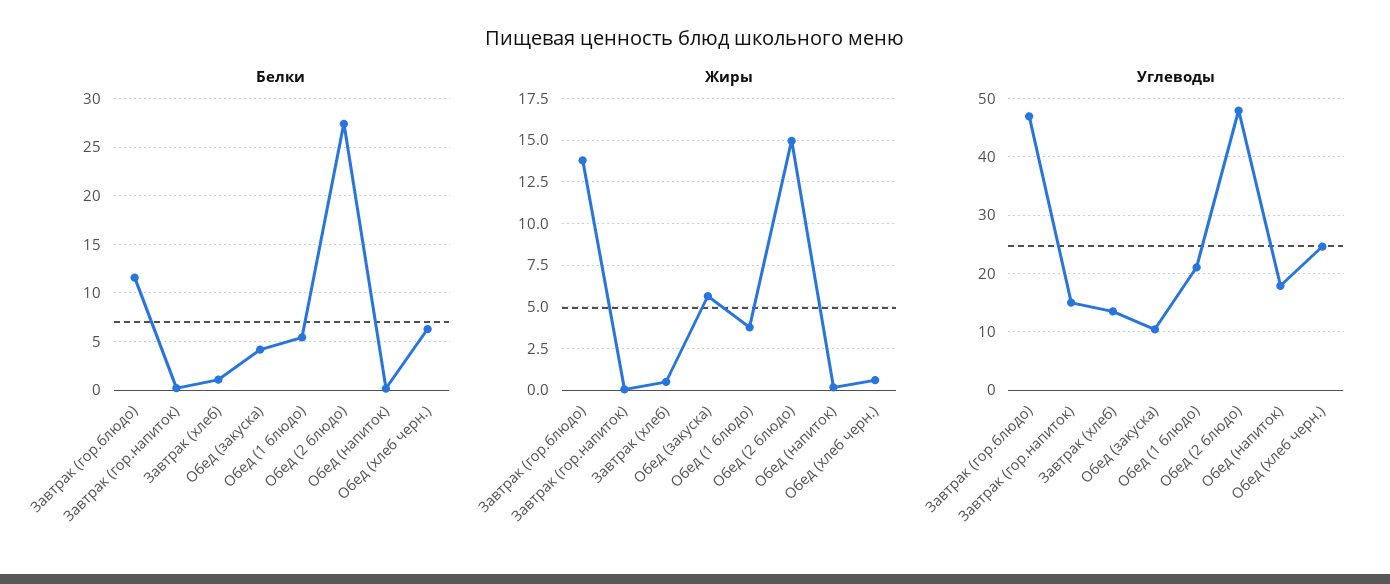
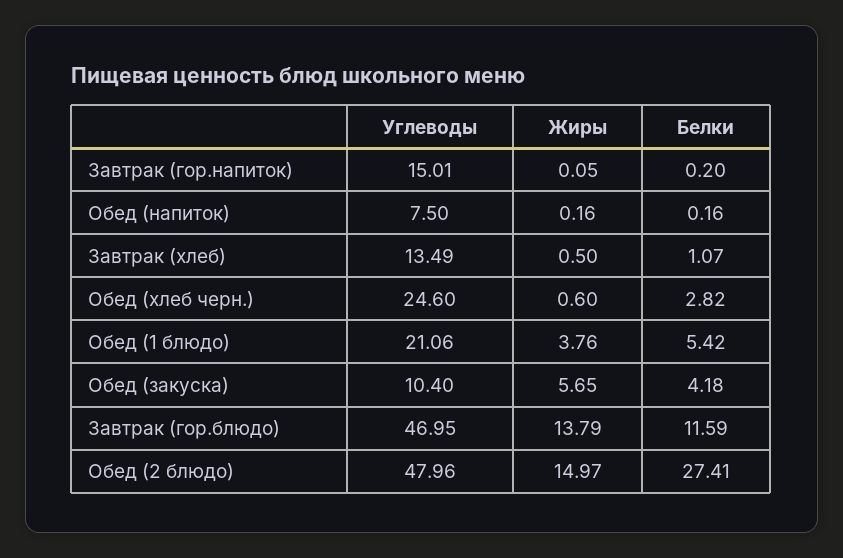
Белки, Обед (хлеб черн.): 6 -> 2.82
Углеводы, Обед (напиток): 18 -> 7.5

